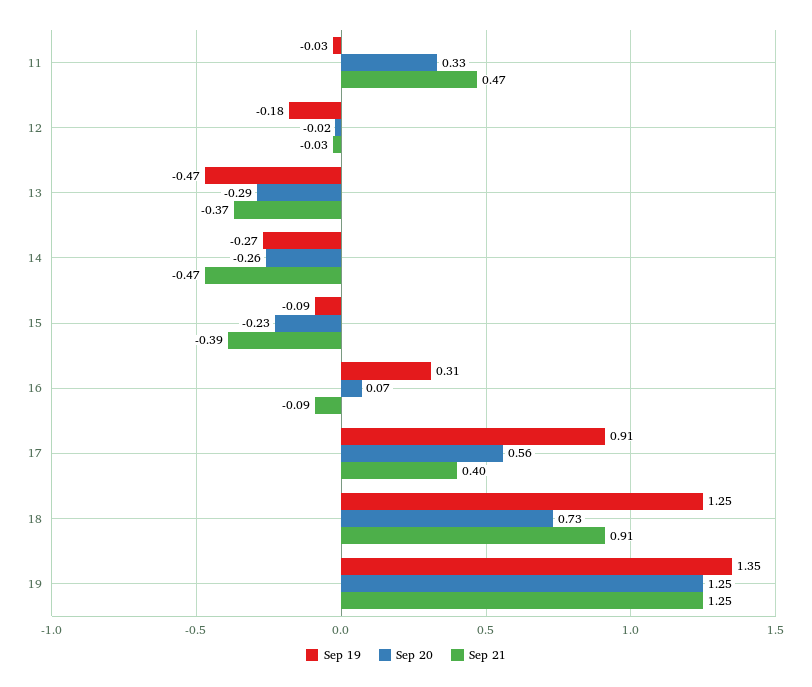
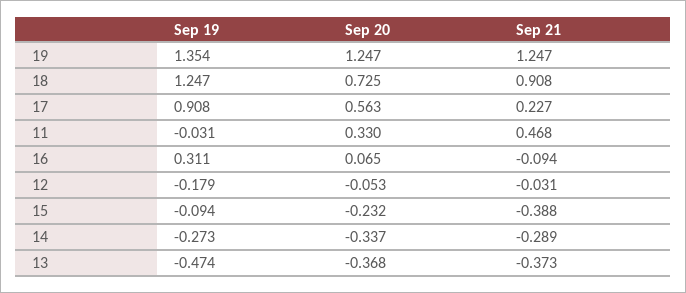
Sep 20, 12: -0.02 -> -0.053
Sep 20, 13: -0.29 -> -0.368
Sep 20, 14: -0.26 -> -0.337
Sep 21, 14: -0.47 -> -0.289
Sep 21, 17: 0.4 -> 0.227

